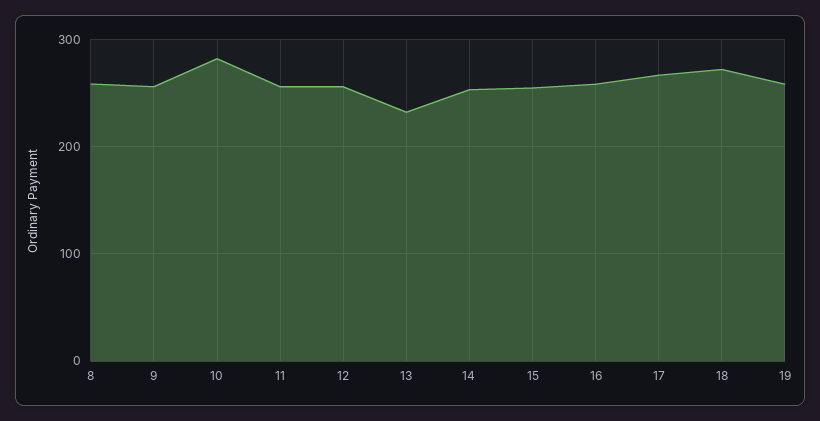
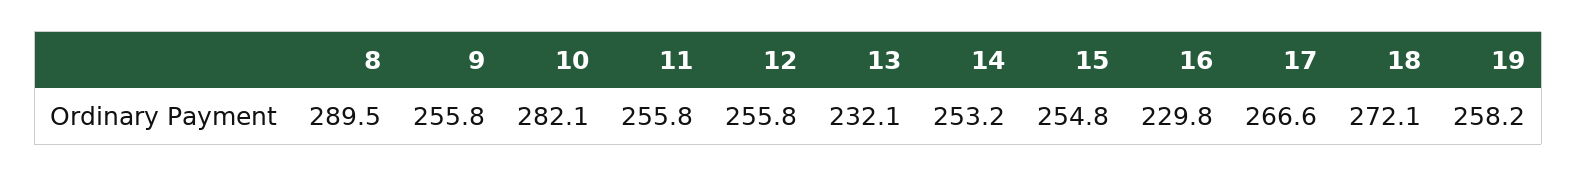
8: 260 -> 289.5
16: 260 -> 229.8

